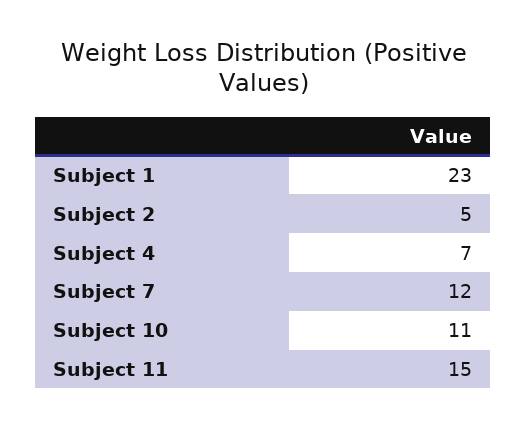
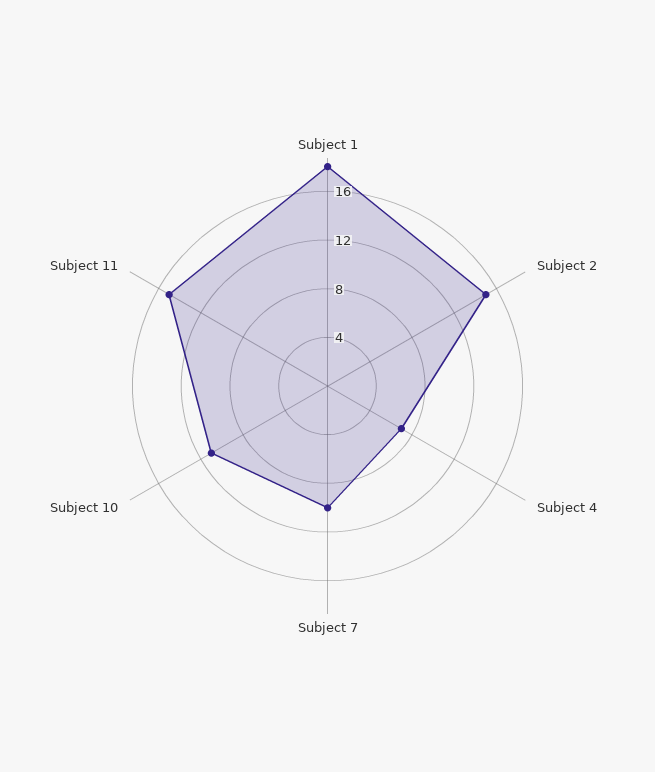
Subject 1: 23 -> 18
Subject 2: 5 -> 15
Subject 7: 12 -> 10

